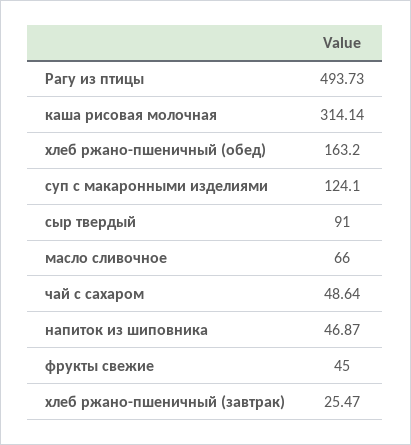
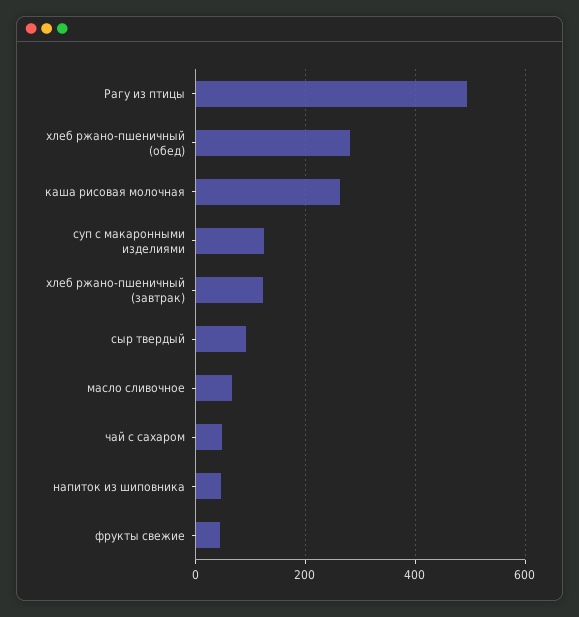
каша рисовая молочная: 314.14 -> 260
хлеб ржано-пшеничный (обед): 163.2 -> 280
хлеб ржано-пшеничный (завтрак): 25.47 -> 120

